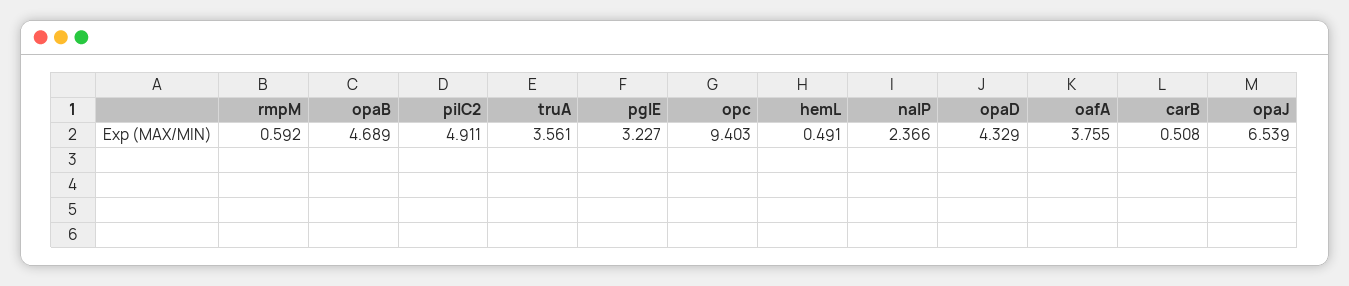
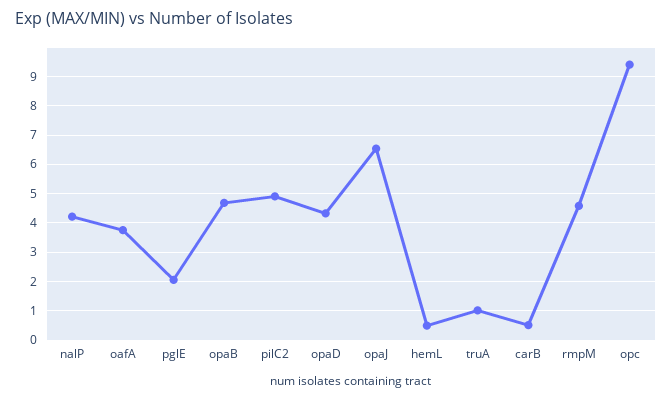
rmpM: 0.592 -> 4.5
truA: 3.561 -> 1
pglE: 3.227 -> 2
nalP: 2.366 -> 4.25

